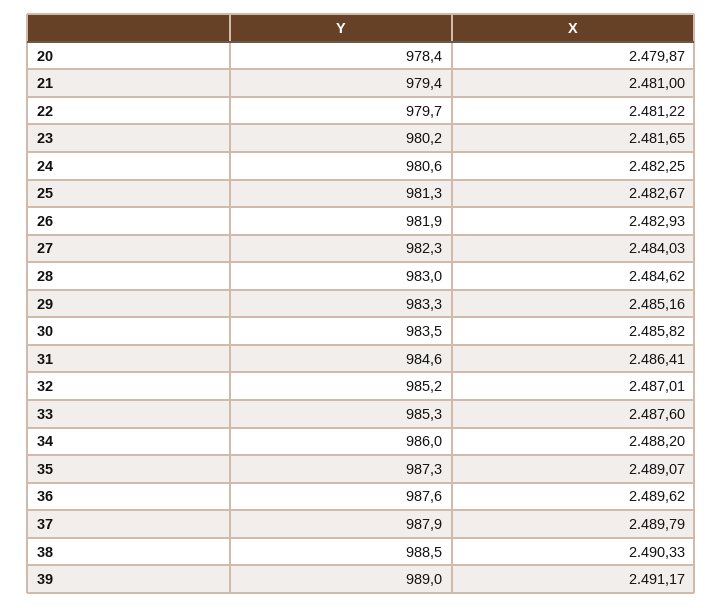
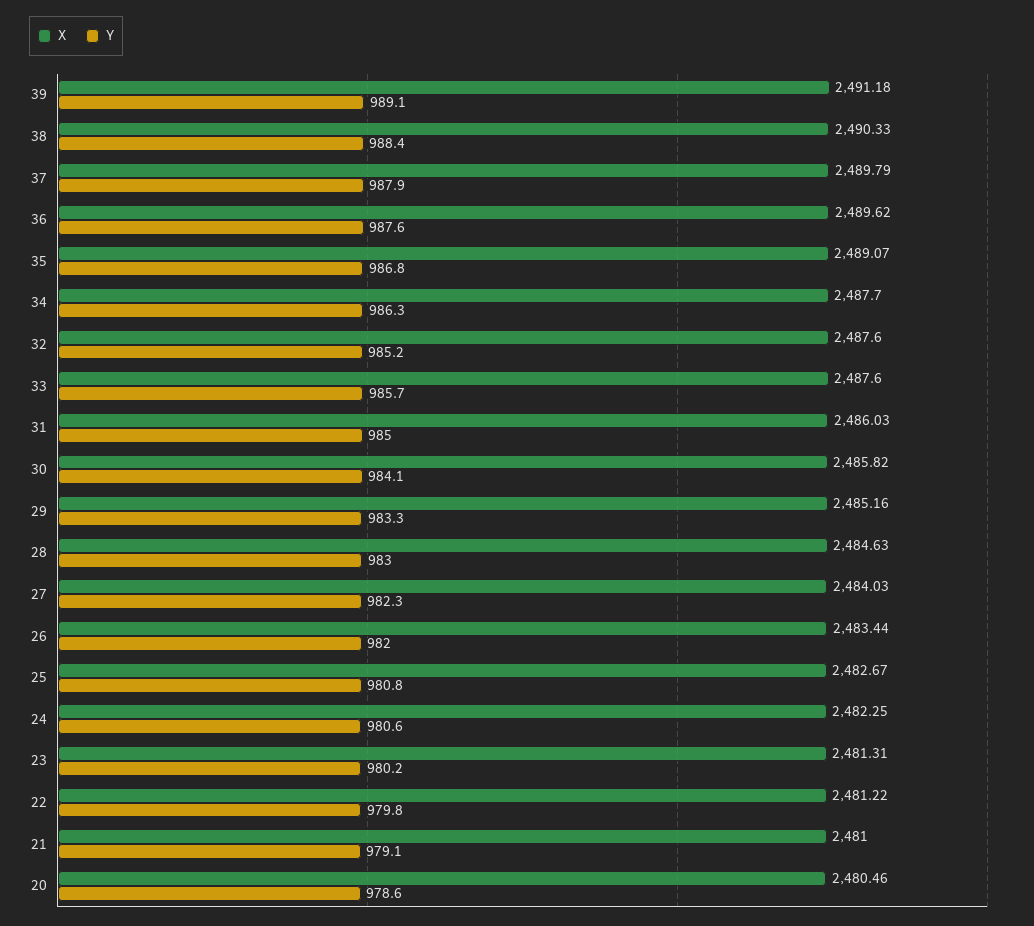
Y, 20: 978.4 -> 978.6
X, 20: 2479.87 -> 2480.46
Y, 21: 979.4 -> 979.1
Y, 22: 979.7 -> 979.8
X, 23: 2481.65 -> 2481.31
Y, 25: 981.3 -> 980.8
Y, 26: 981.9 -> 982
X, 26: 2482.93 -> 2483.44
X, 28: 2484.62 -> 2484.63
Y, 30: 983.5 -> 984.1
Y, 31: 984.6 -> 985
X, 31: 2486.41 -> 2486.03
X, 32: 2487.01 -> 2487.6
Y, 33: 985.3 -> 985.7
Y, 34: 986 -> 986.3
X, 34: 2488.2 -> 2487.7
Y, 35: 987.3 -> 986.8
Y, 38: 988.5 -> 988.4
Y, 39: 989 -> 989.1
X, 39: 2491.17 -> 2491.18

